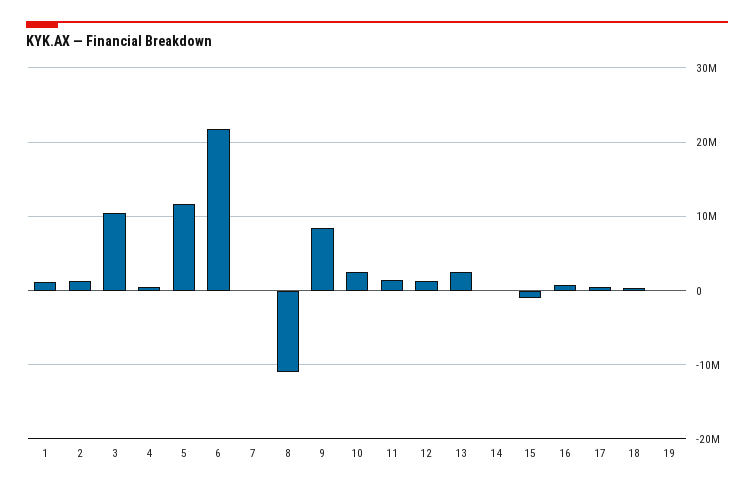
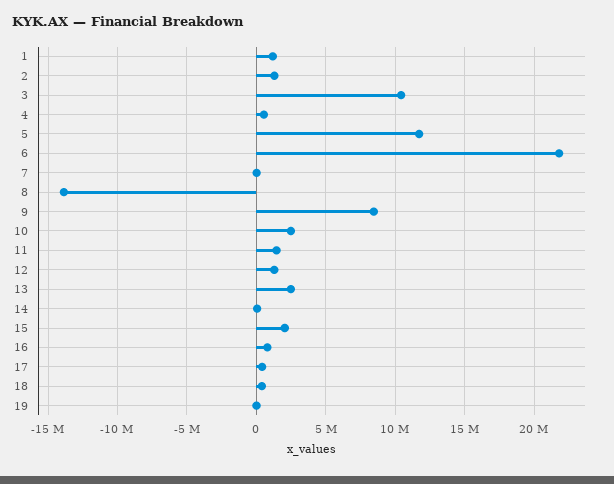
8: -11000000 -> -14000000
15: -1000000 -> 2000000

